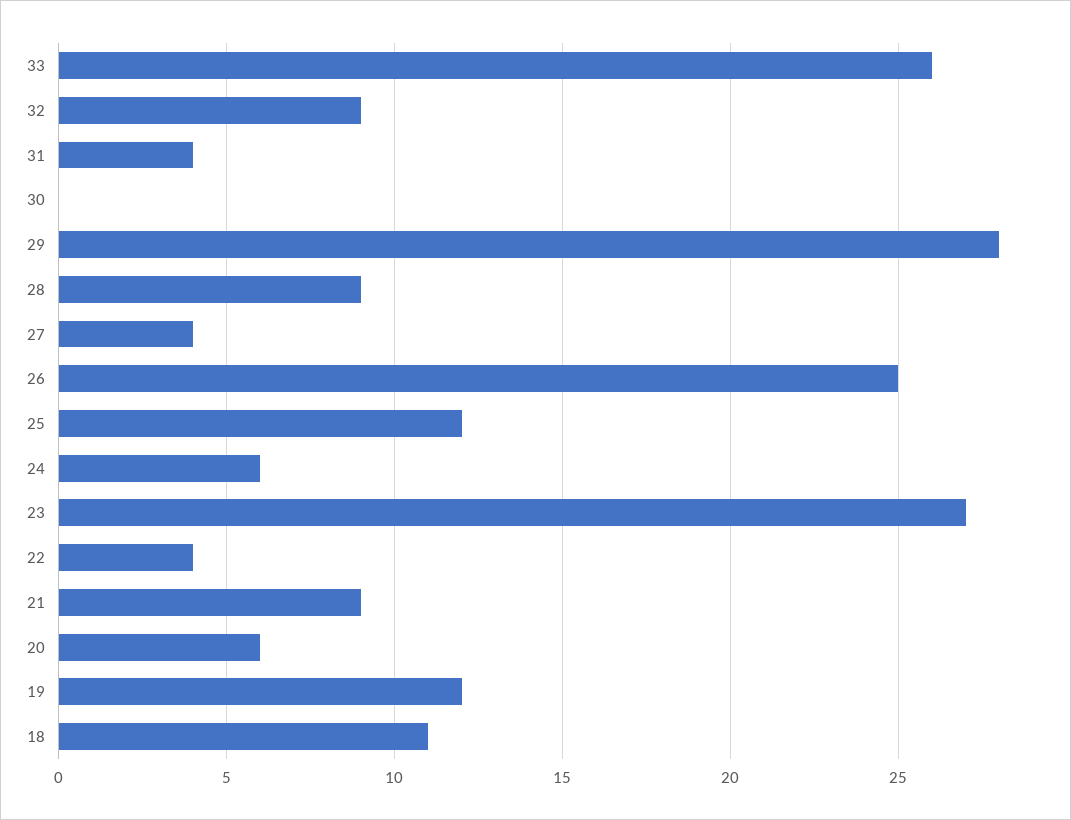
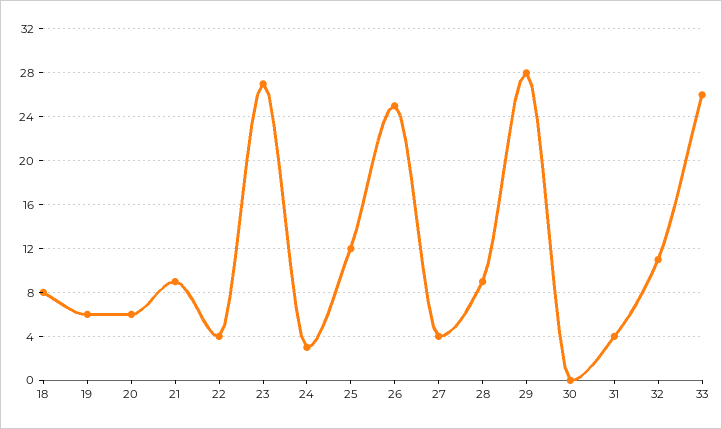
32: 9 -> 11
24: 6 -> 3
19: 12 -> 6
18: 11 -> 8

